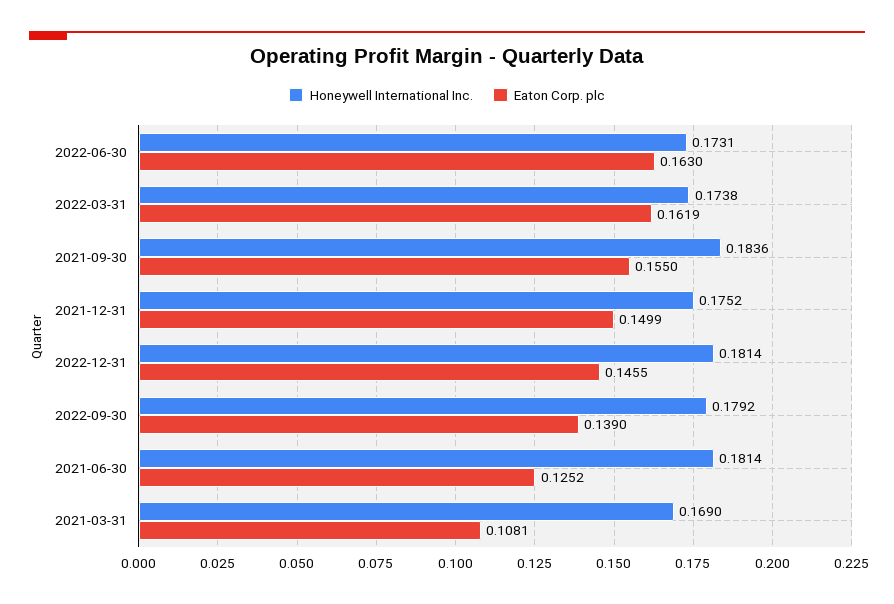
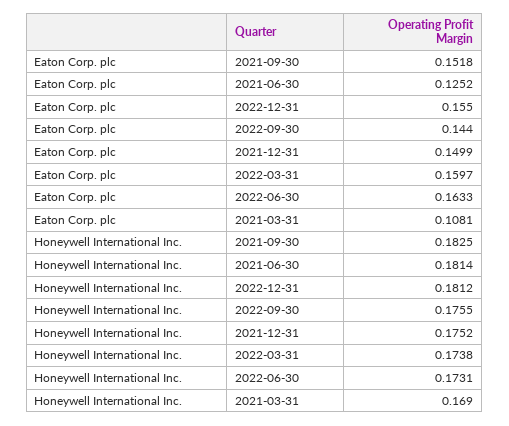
Eaton Corp. plc, 2022-06-30: 0.163 -> 0.1633
Eaton Corp. plc, 2022-03-31: 0.1619 -> 0.1597
Honeywell International Inc., 2021-09-30: 0.1836 -> 0.1825
Eaton Corp. plc, 2021-09-30: 0.155 -> 0.1518
Honeywell International Inc., 2022-12-31: 0.1814 -> 0.1812
Eaton Corp. plc, 2022-12-31: 0.1455 -> 0.155
Honeywell International Inc., 2022-09-30: 0.1792 -> 0.1755
Eaton Corp. plc, 2022-09-30: 0.139 -> 0.144

